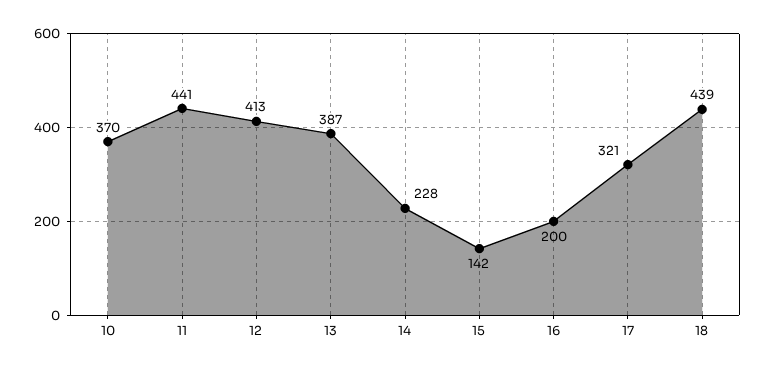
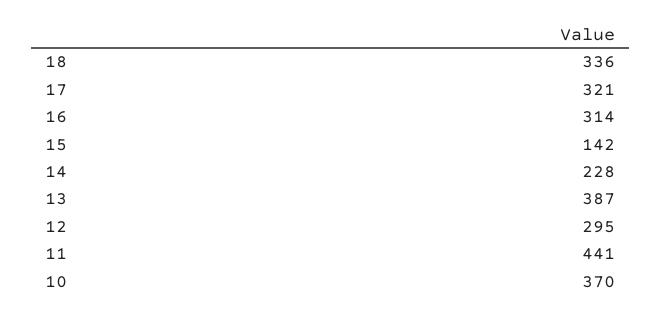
12: 413 -> 295
16: 200 -> 314
18: 439 -> 336

